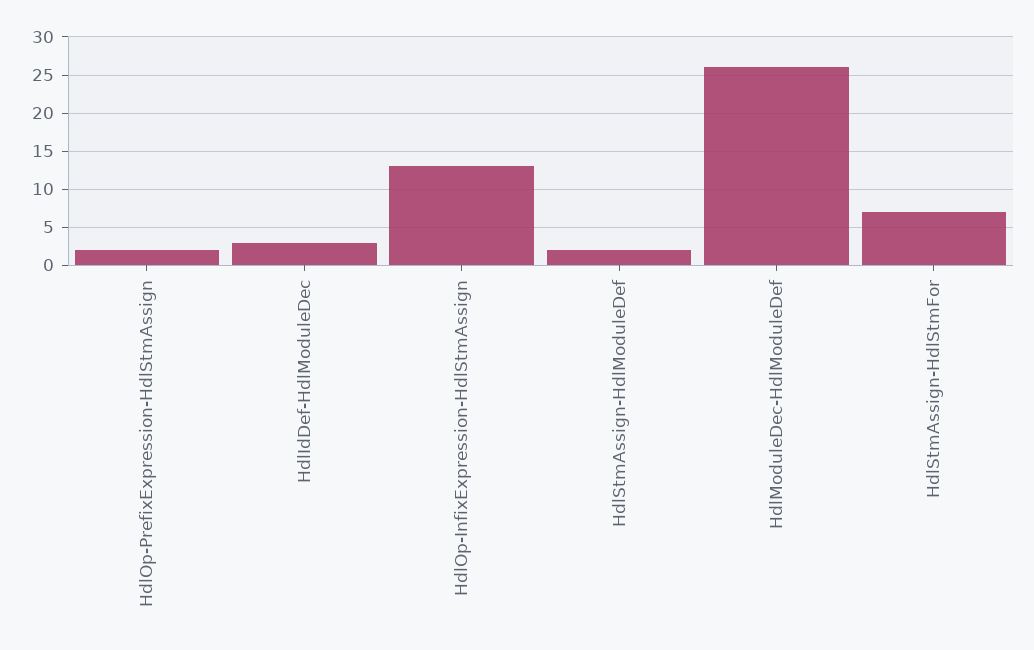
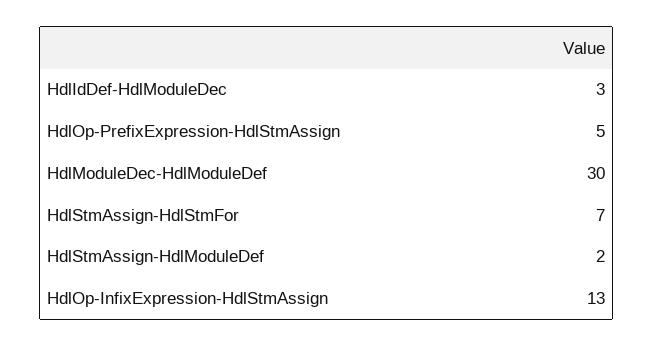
HdlOp-PrefixExpression-HdlStmAssign: 2 -> 5
HdlModuleDec-HdlModuleDef: 26 -> 30

